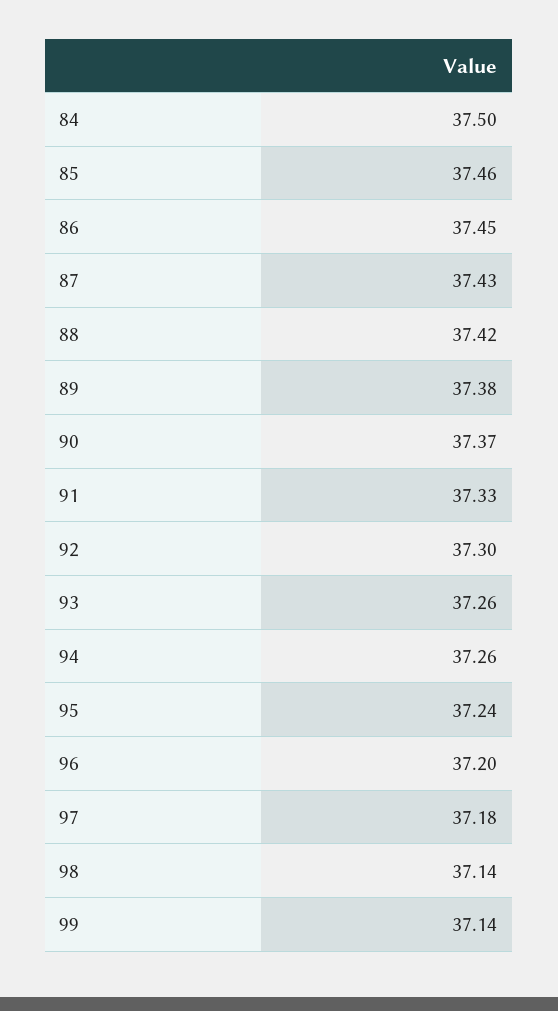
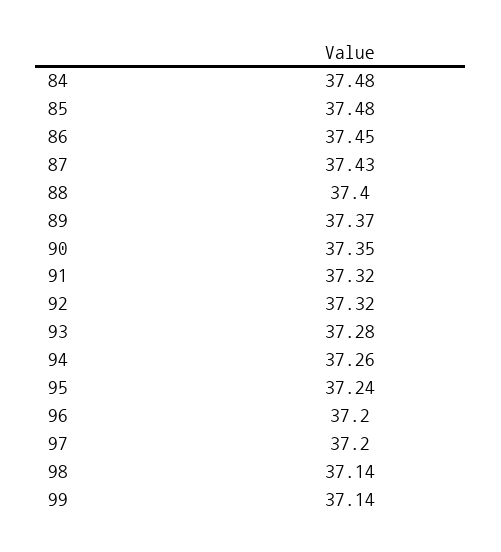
84: 37.5 -> 37.48
85: 37.46 -> 37.48
88: 37.42 -> 37.4
89: 37.38 -> 37.37
90: 37.37 -> 37.35
91: 37.33 -> 37.32
92: 37.3 -> 37.32
93: 37.26 -> 37.28
97: 37.18 -> 37.2

